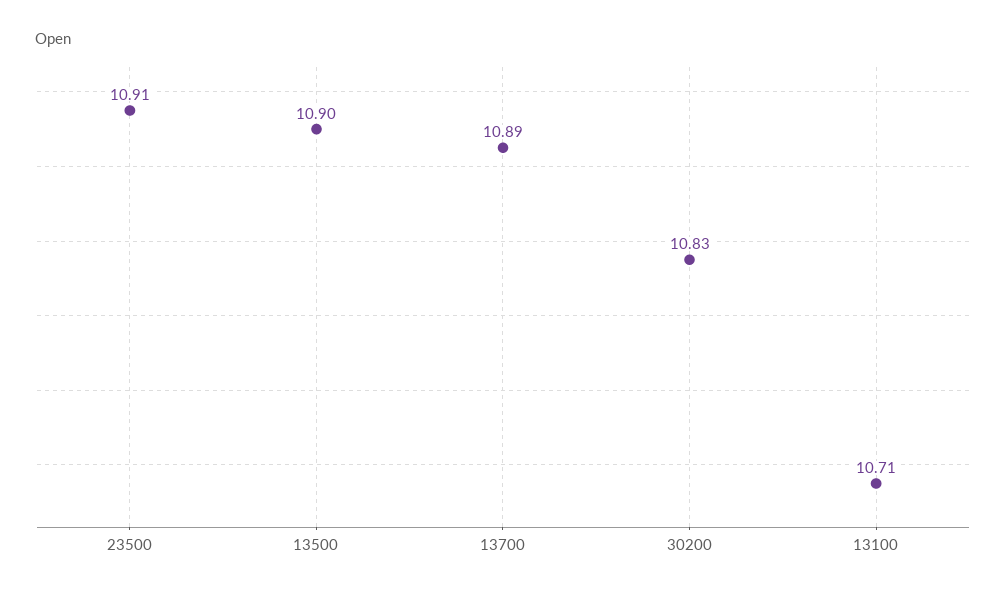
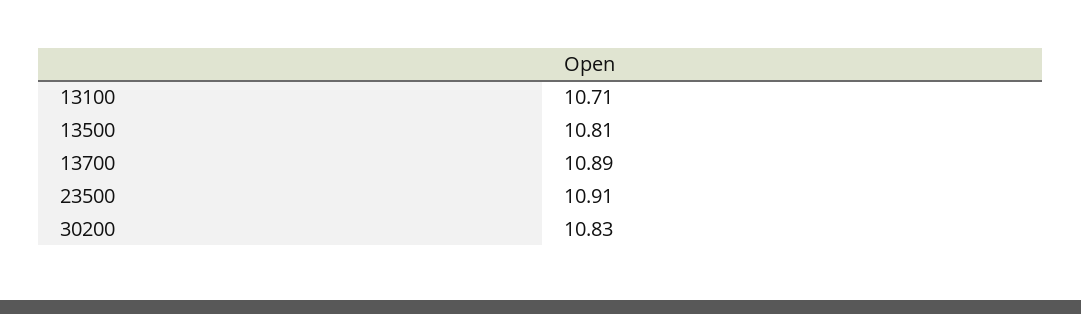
13500: 10.9 -> 10.81

